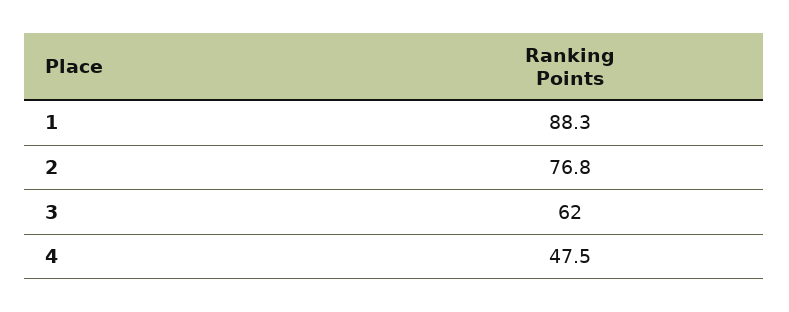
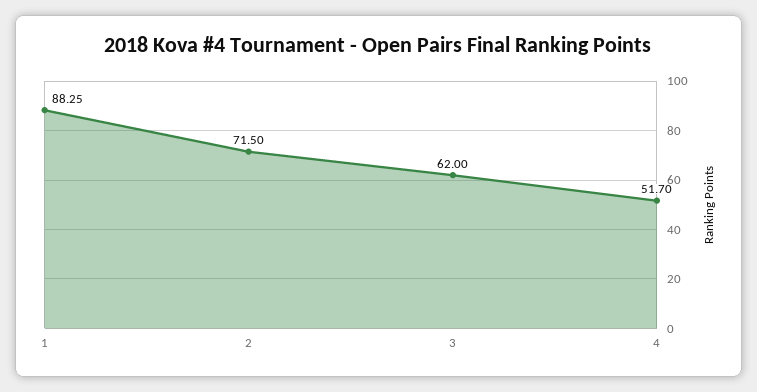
2: 76.8 -> 71.5
4: 47.5 -> 51.7

